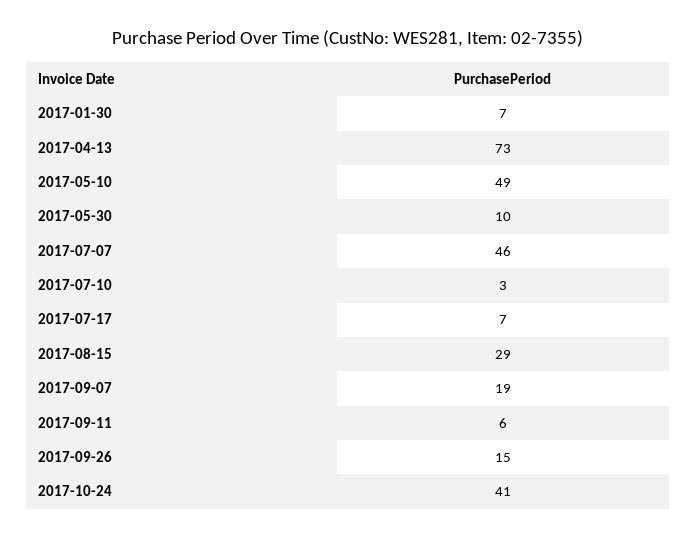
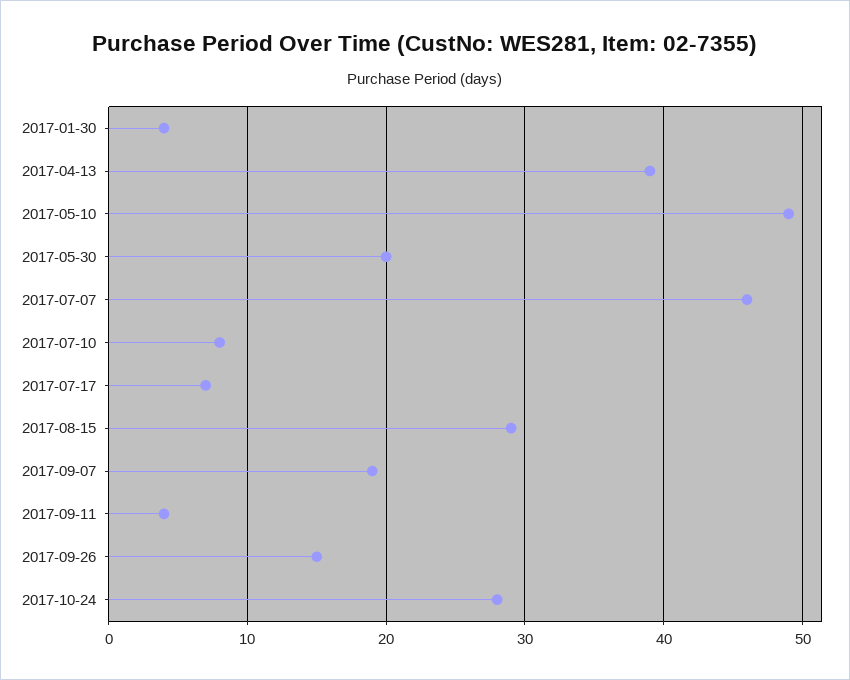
2017-01-30: 7 -> 4
2017-04-13: 73 -> 39
2017-05-30: 10 -> 20
2017-07-10: 3 -> 8
2017-09-11: 6 -> 4
2017-10-24: 41 -> 28

